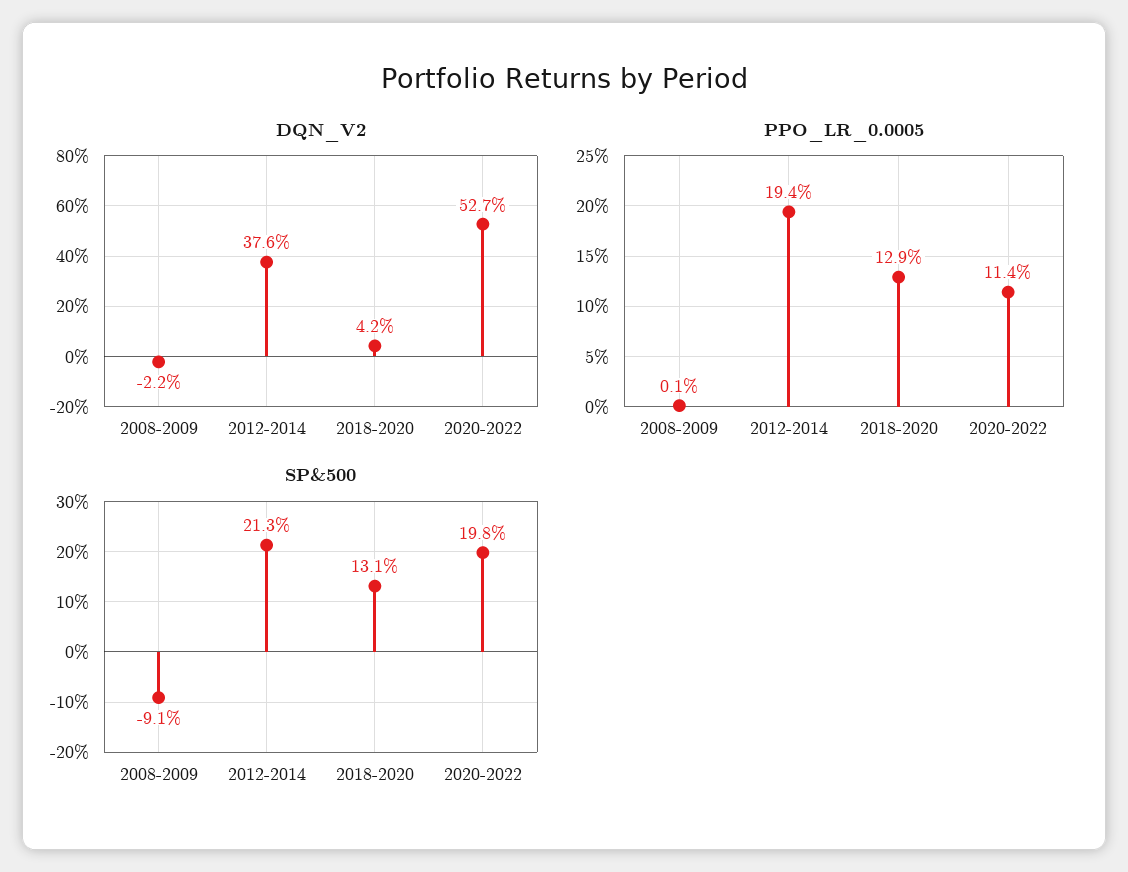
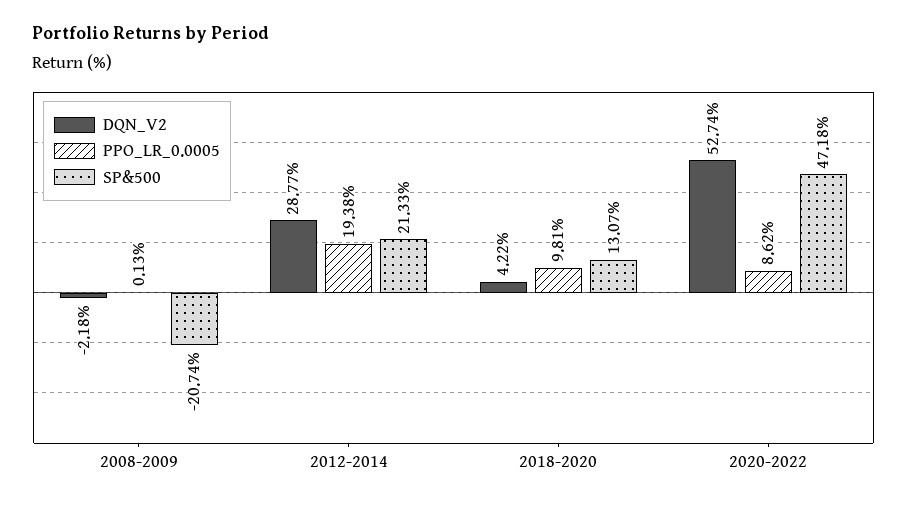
DQN_V2, 2012-2014: 37.6 -> 28.77
PPO_LR_0.0005, 2018-2020: 12.9 -> 9.81
PPO_LR_0.0005, 2020-2022: 11.4 -> 8.62
SP&500, 2008-2009: -9.1 -> -20.74
SP&500, 2020-2022: 19.8 -> 47.18

